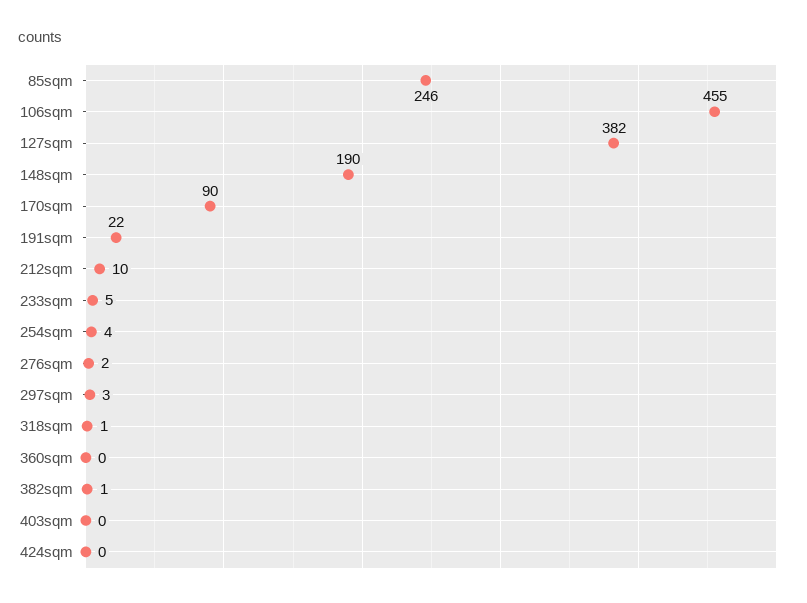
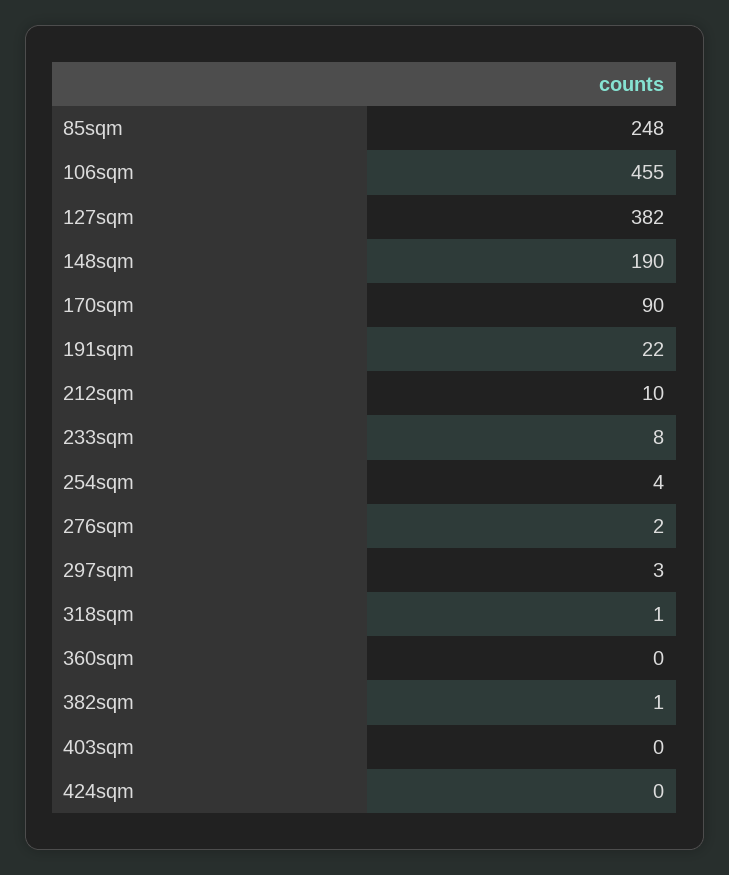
85sqm: 246 -> 248
233sqm: 5 -> 8

